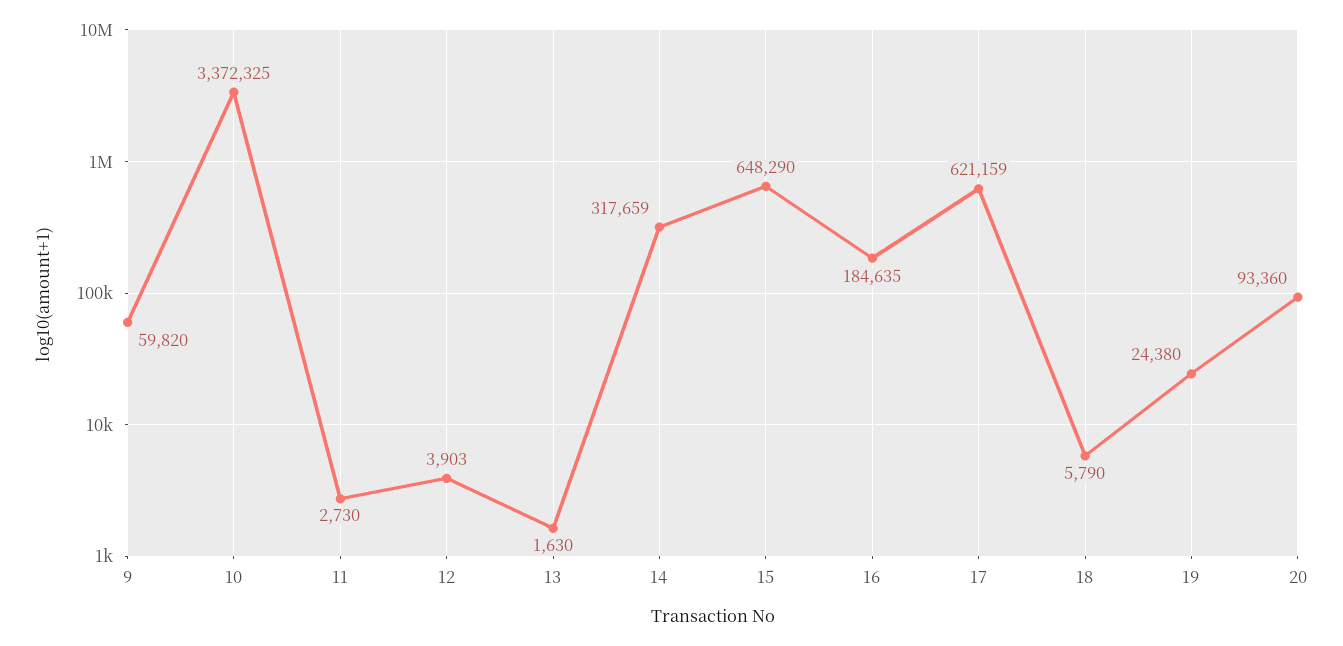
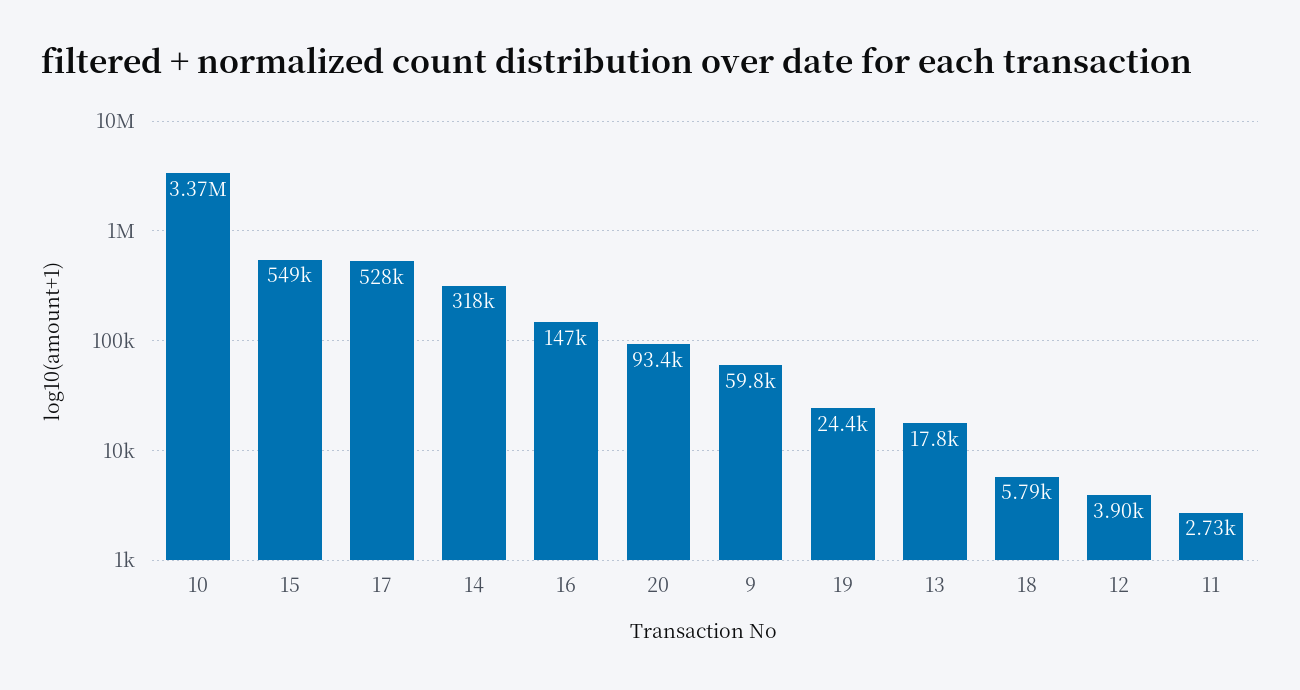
13: 1630 -> 17800
15: 648290 -> 549000
16: 184635 -> 147000
17: 621159 -> 528000

